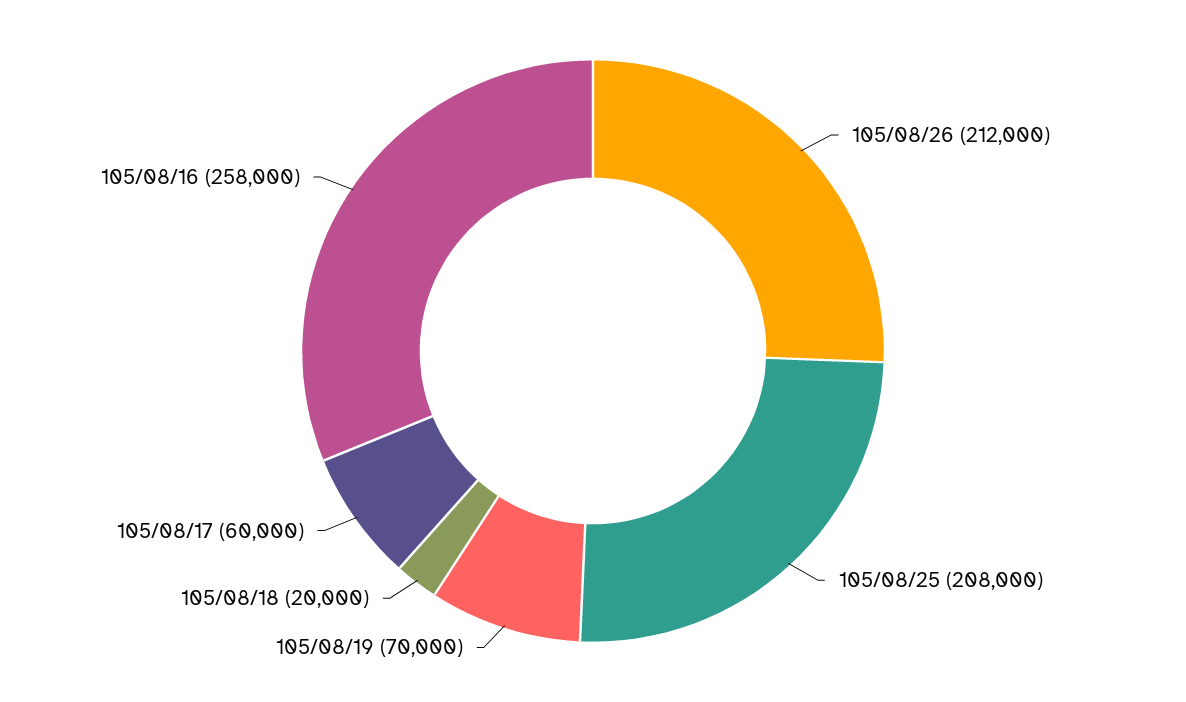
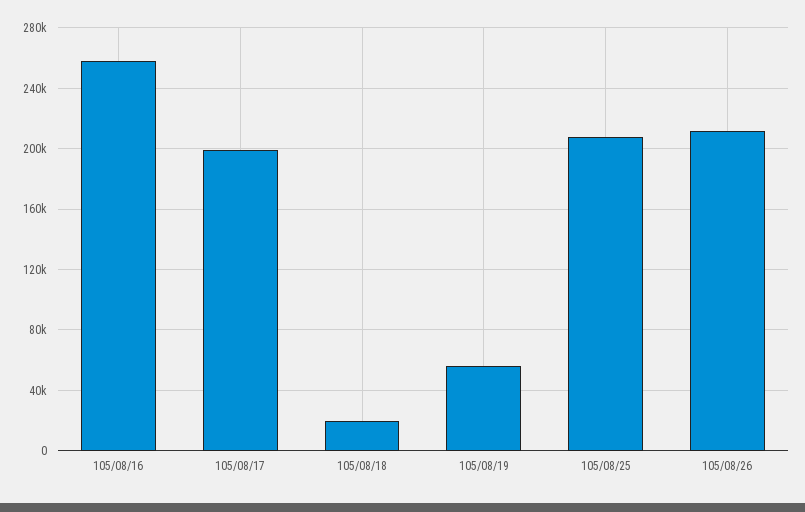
105/08/19: 70000 -> 55000
105/08/17: 60000 -> 200000

